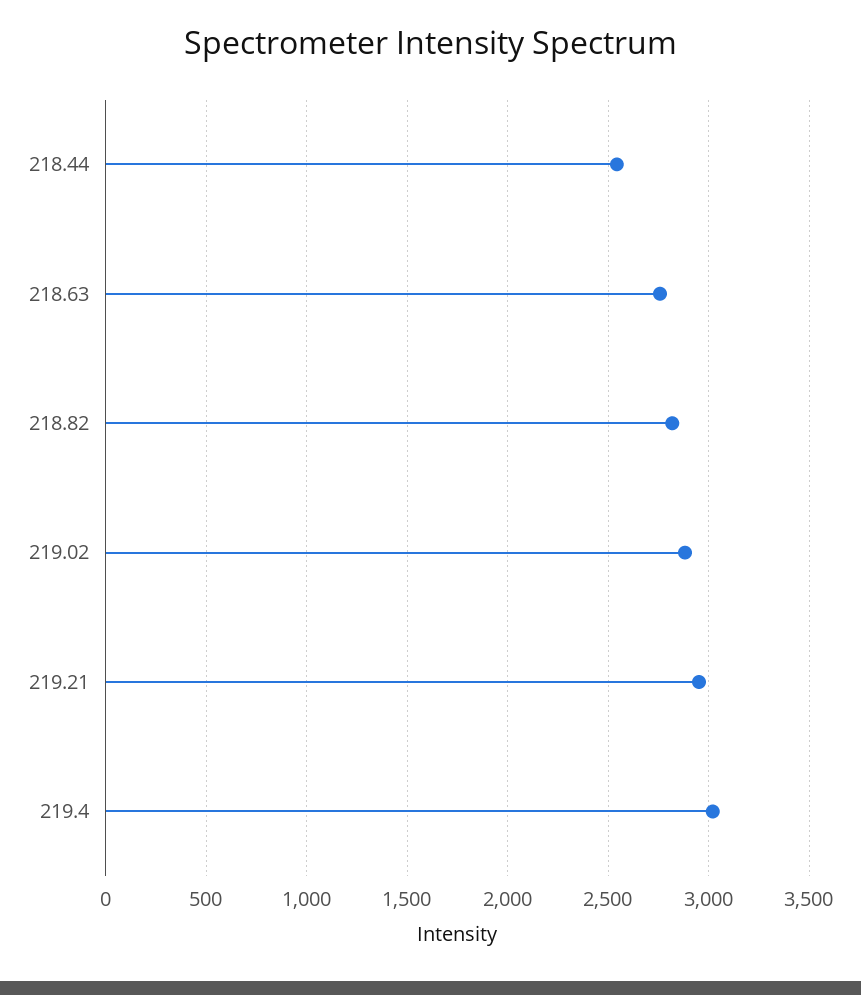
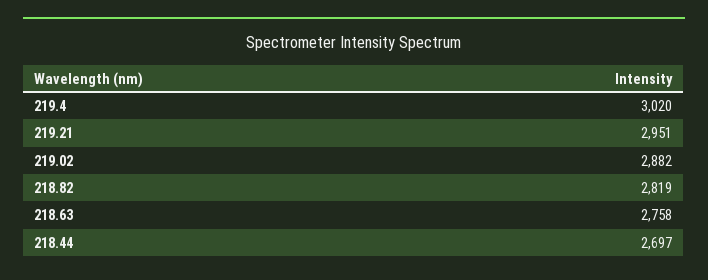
218.44: 2550 -> 2697

